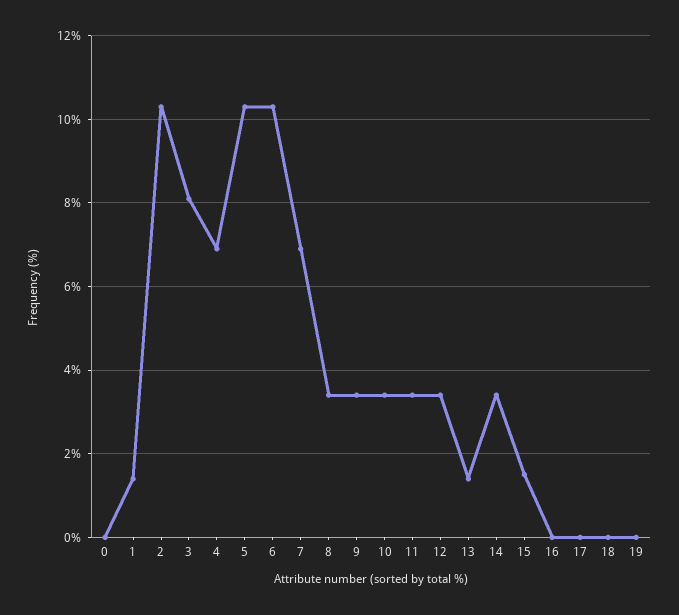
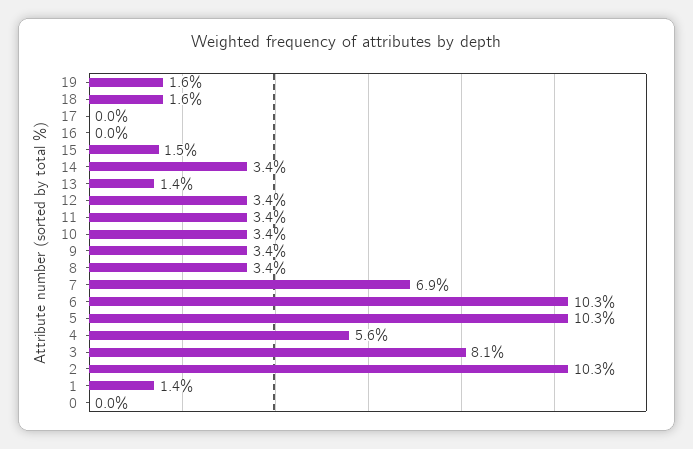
4: 7 -> 5.6
18: 0 -> 1.6
19: 0 -> 1.6

